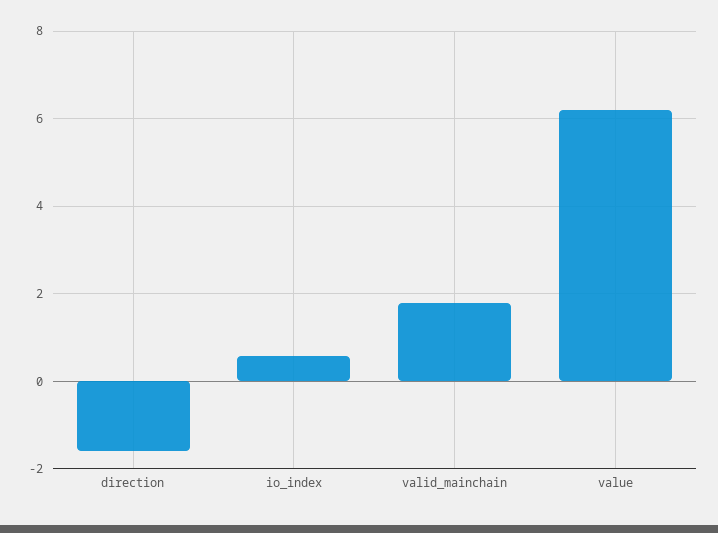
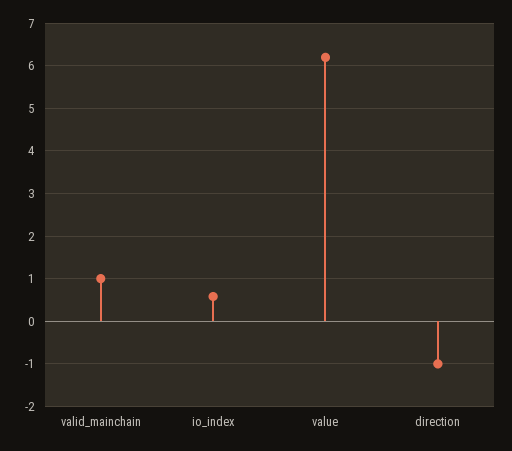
direction: -1.6 -> -1
valid_mainchain: 1.8 -> 1

